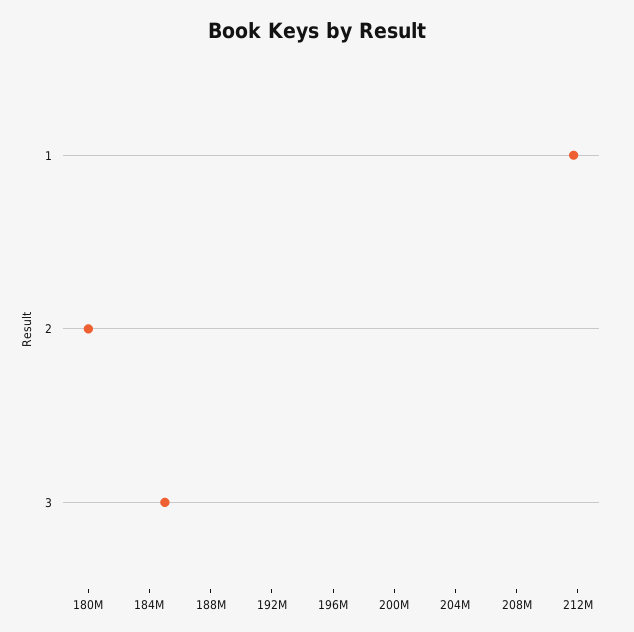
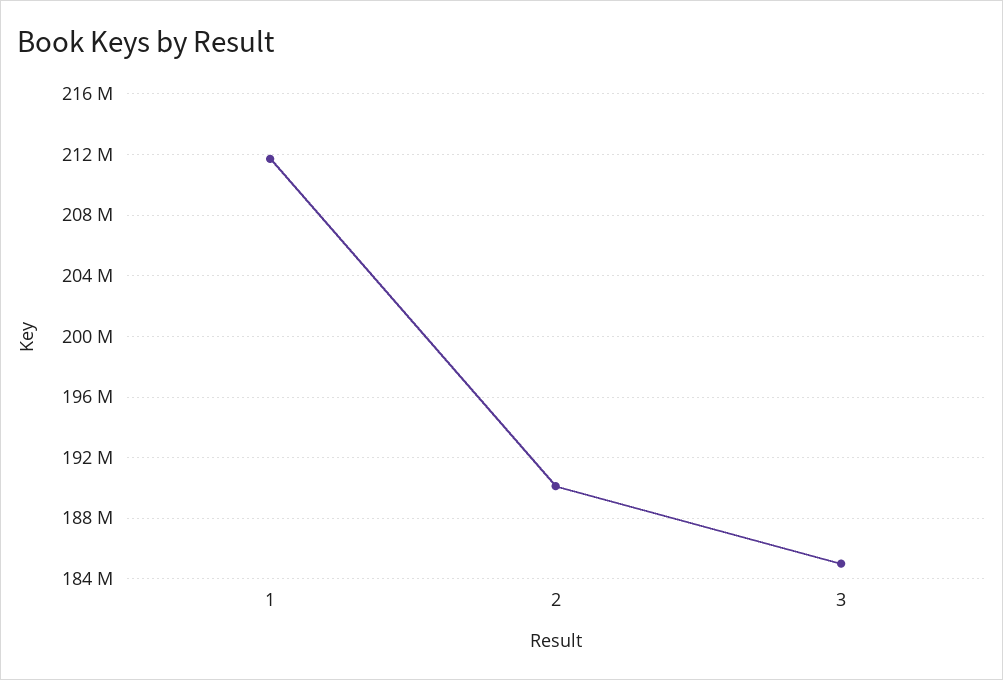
2: 180000000 -> 190000000

